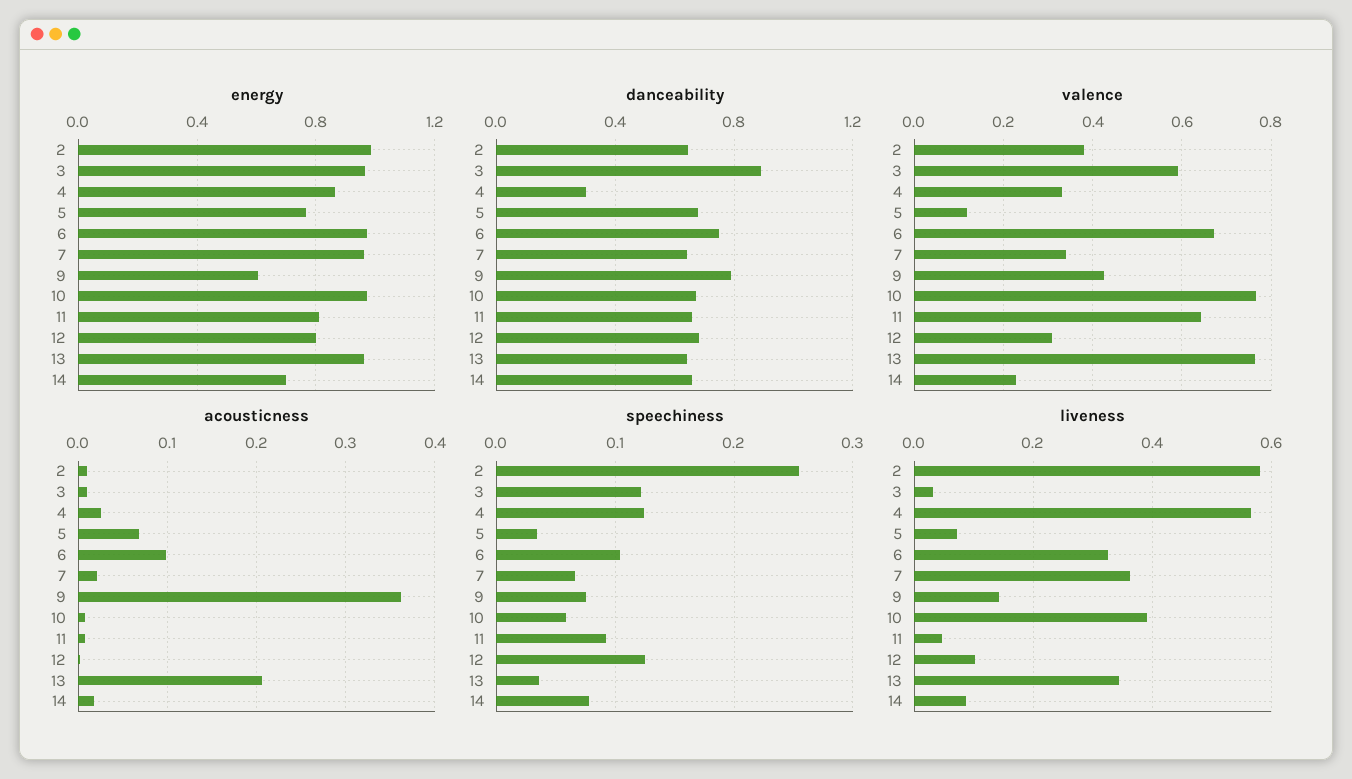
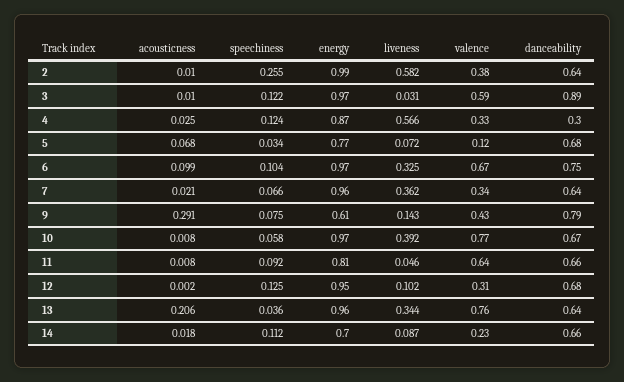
energy, 12: 0.8 -> 0.95
acousticness, 9: 0.36 -> 0.291
speechiness, 14: 0.08 -> 0.112

